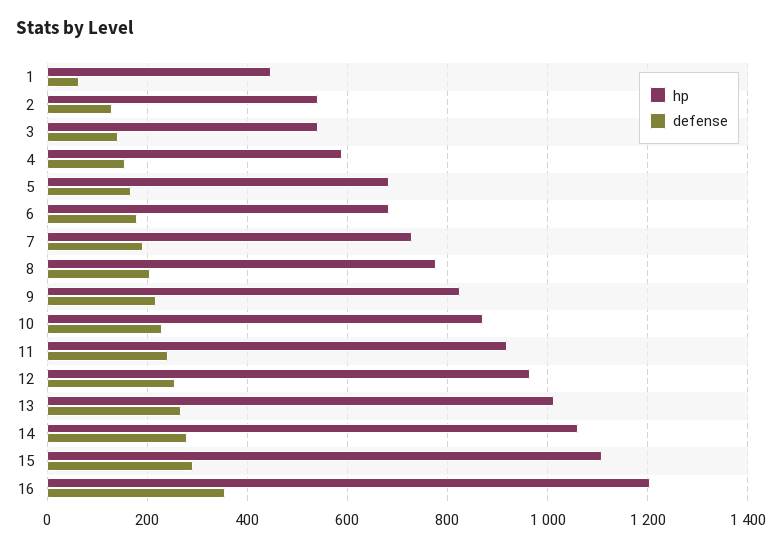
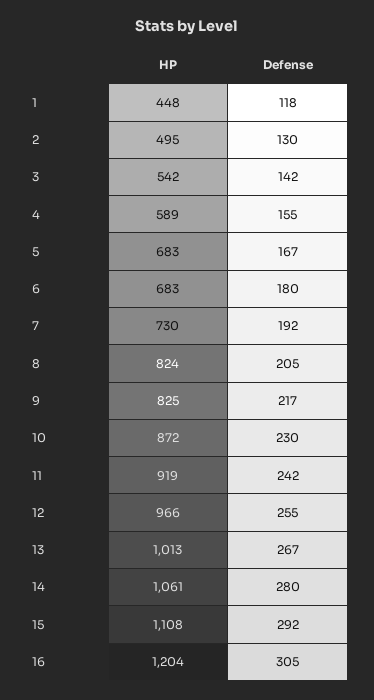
defense, 1: 60 -> 118
hp, 2: 540 -> 495
hp, 8: 780 -> 824
defense, 16: 360 -> 305

